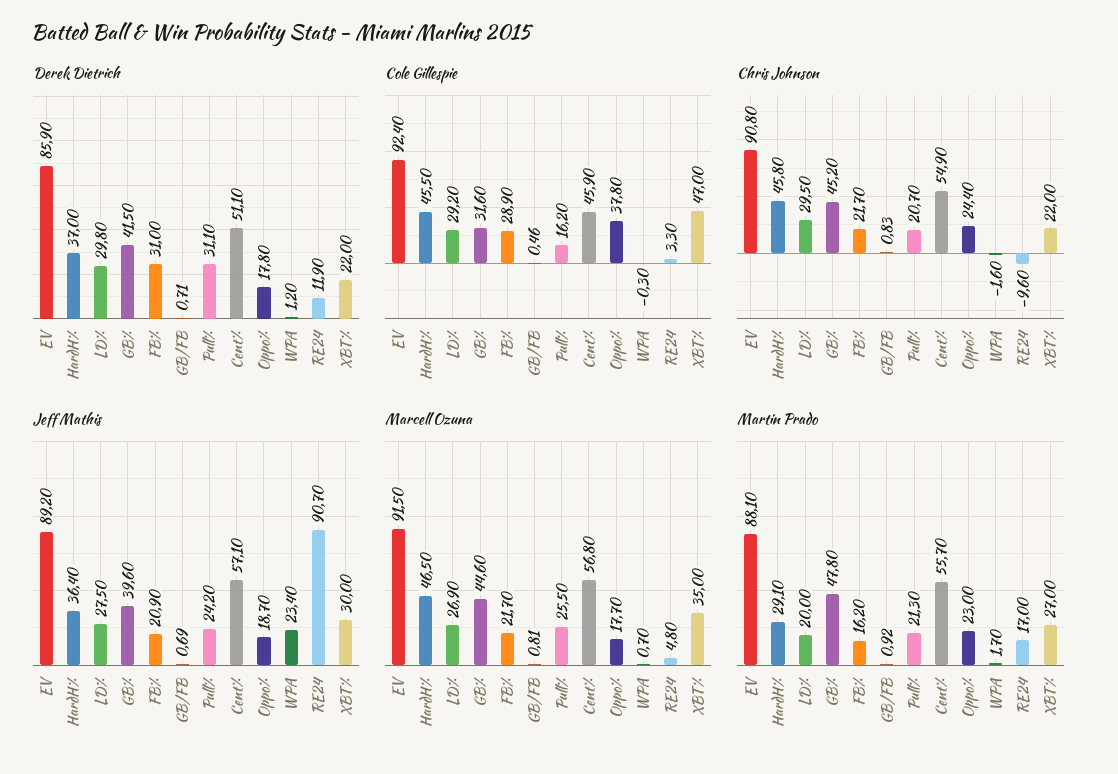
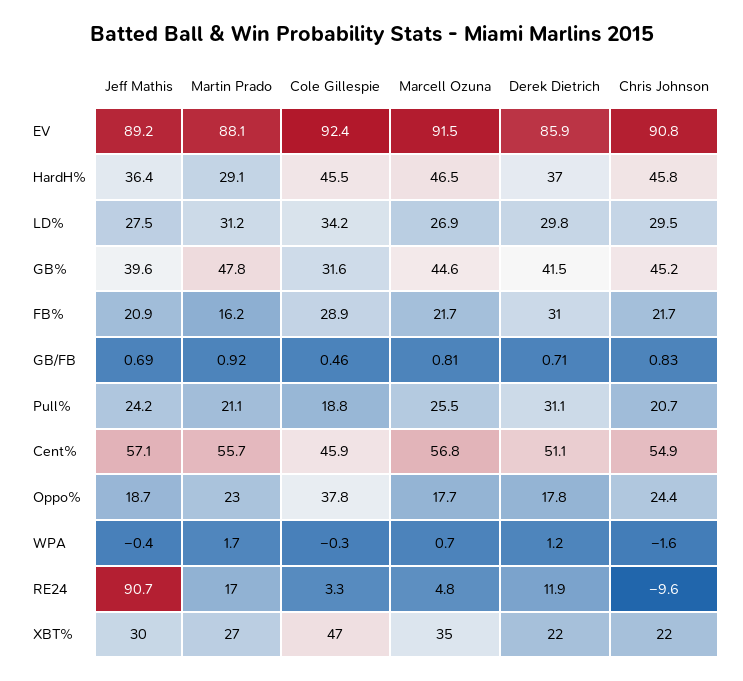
Cole Gillespie, LD%: 29.2 -> 34.2
Cole Gillespie, Pull%: 16.2 -> 18.8
Jeff Mathis, WPA: 23.4 -> -0.4
Martin Prado, LD%: 20 -> 31.2
Martin Prado, Pull%: 21.3 -> 21.1

